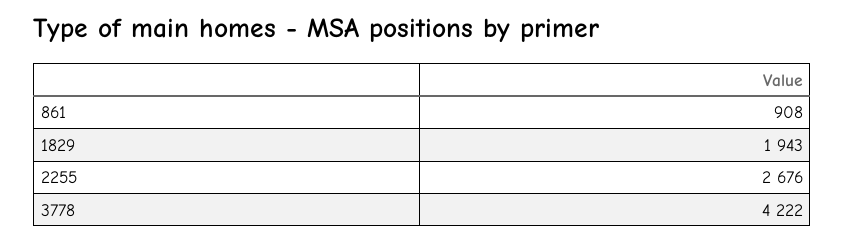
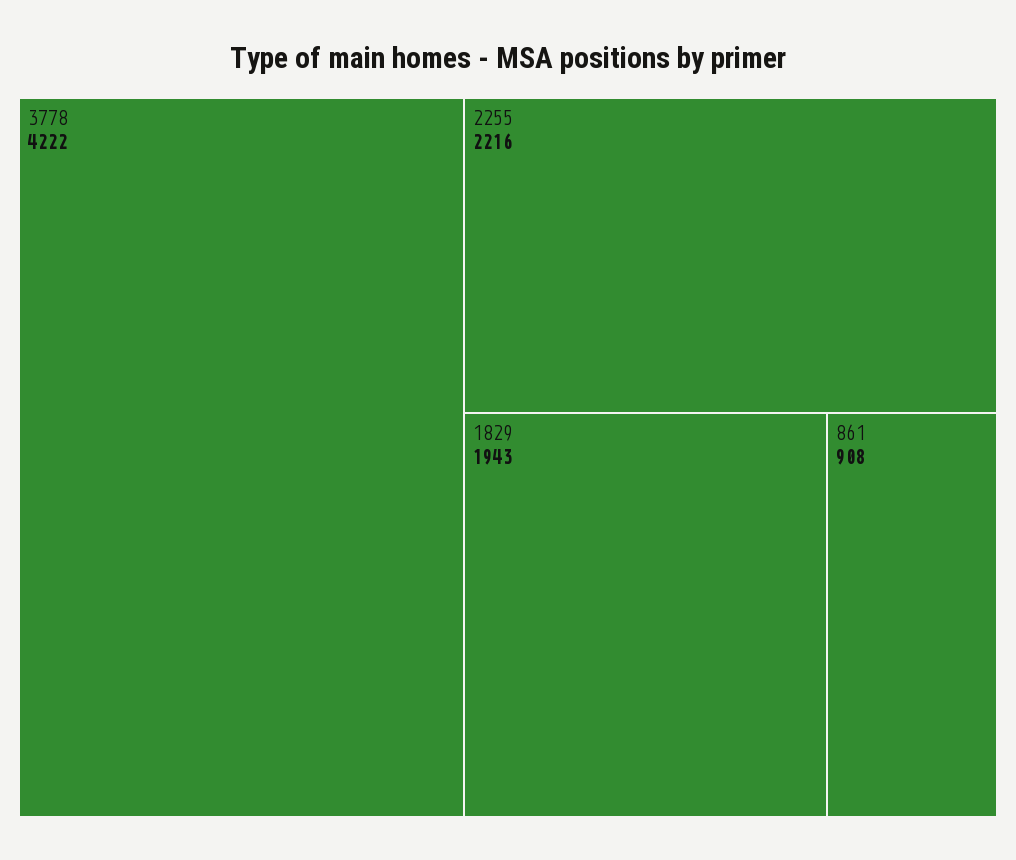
2255: 2676 -> 2216

